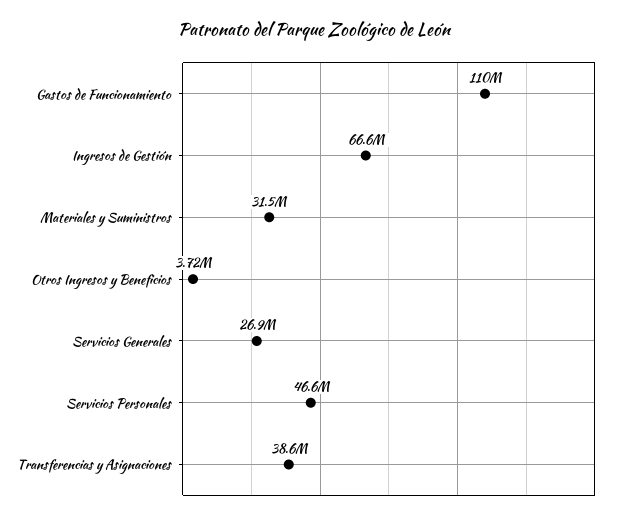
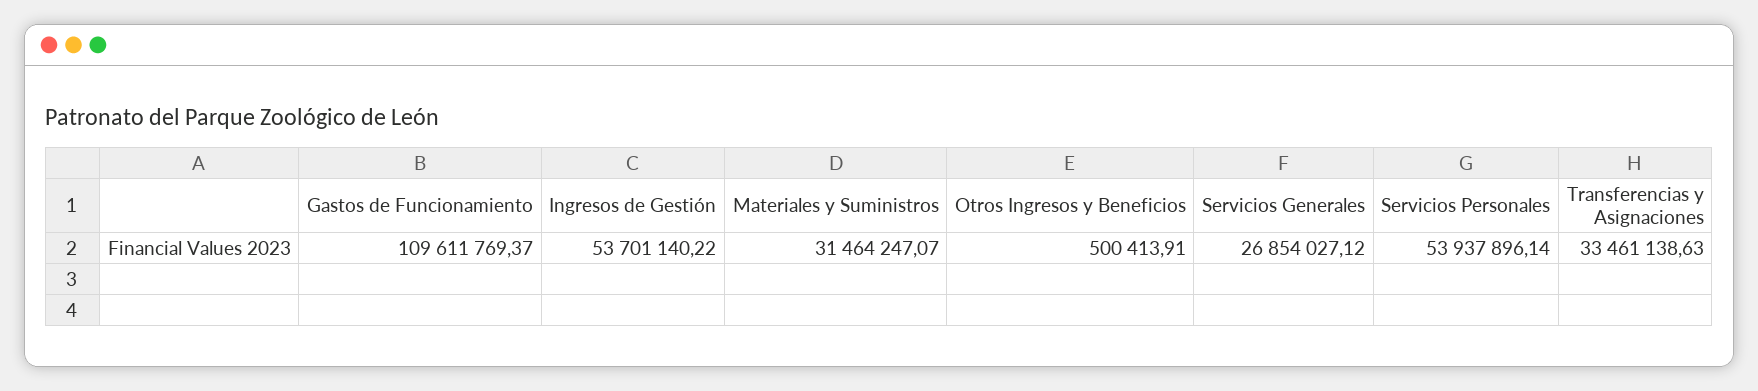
Ingresos de Gestión: 66600000 -> 53701140.22
Otros Ingresos y Beneficios: 3720000 -> 500413.91
Servicios Personales: 46600000 -> 53937896.14
Transferencias y Asignaciones: 38600000 -> 33461138.63

